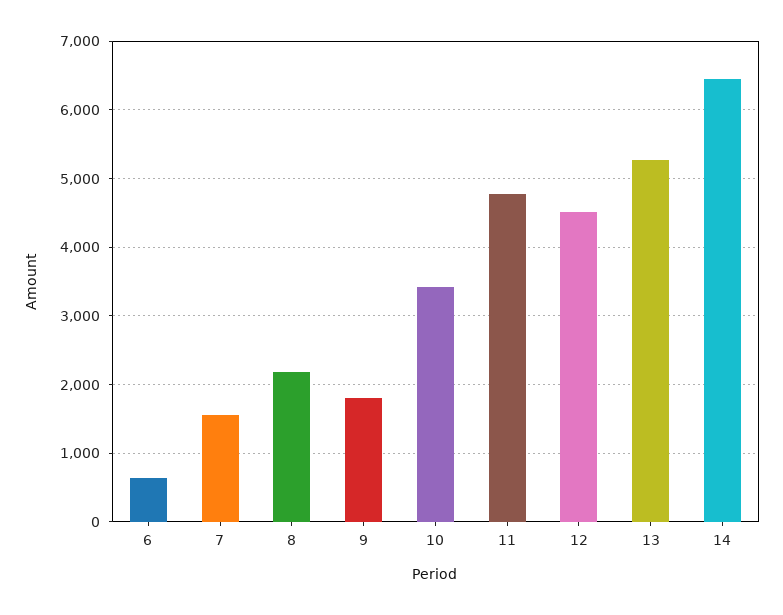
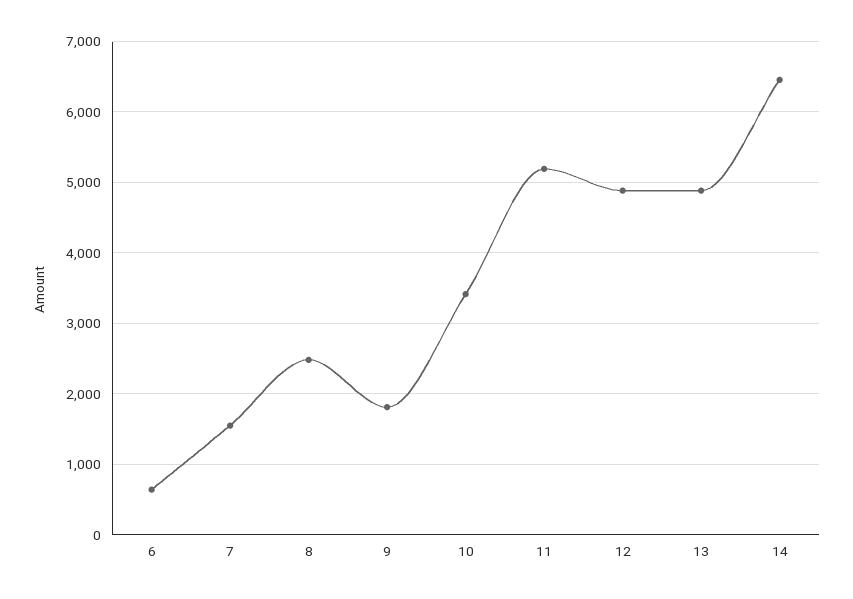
8: 2200 -> 2500
11: 4800 -> 5200
12: 4500 -> 4900
13: 5300 -> 4900

